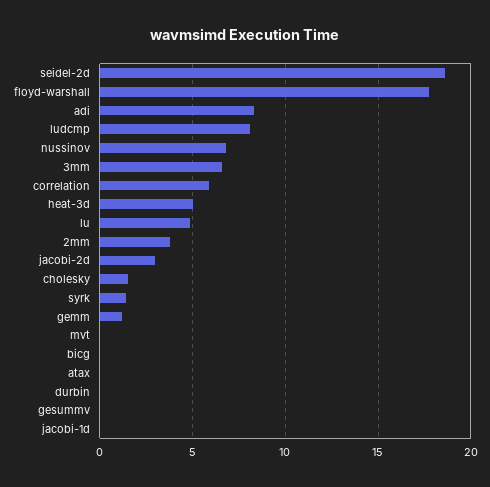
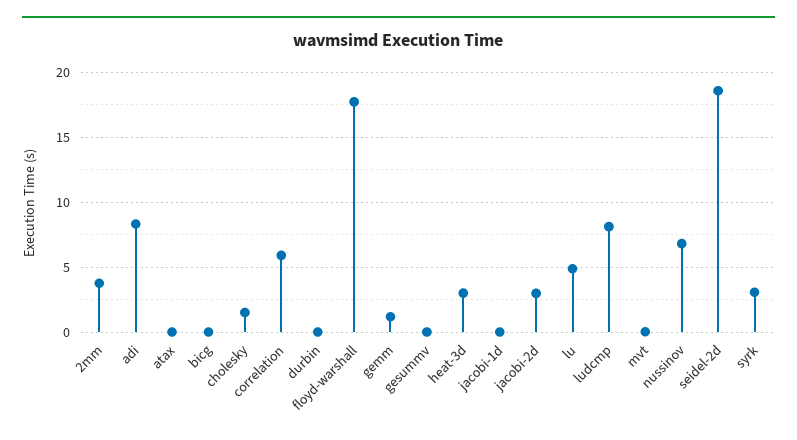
3mm: 6.5 -> none
heat-3d: 5 -> 3
syrk: 1.5 -> 3

